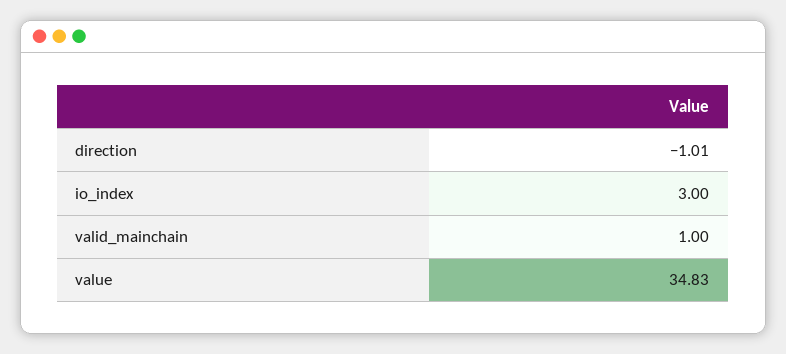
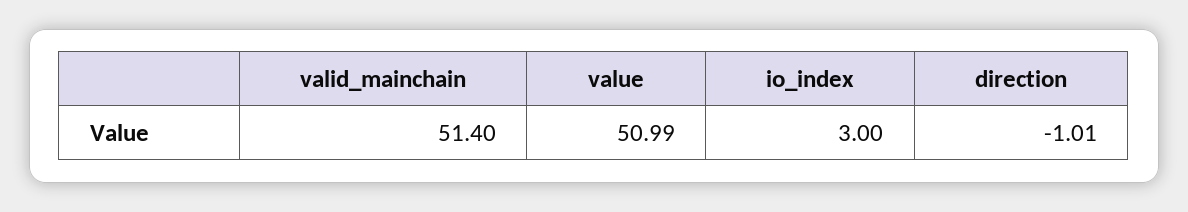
valid_mainchain: 1 -> 51.4
value: 34.83 -> 50.99

